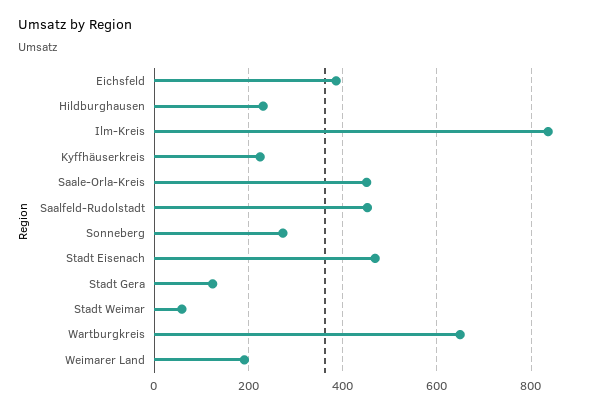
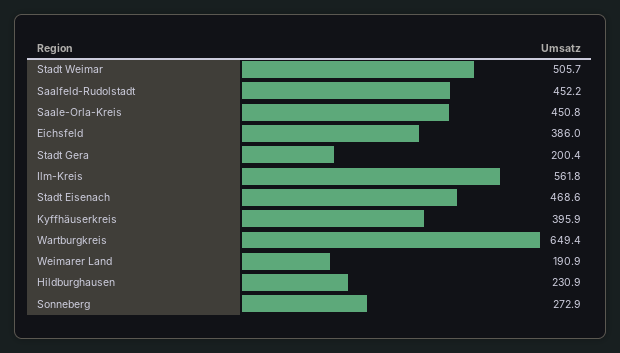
Ilm-Kreis: 840 -> 561.8
Kyffhäuserkreis: 220 -> 395.9
Stadt Gera: 120 -> 200.4
Stadt Weimar: 60 -> 505.7

